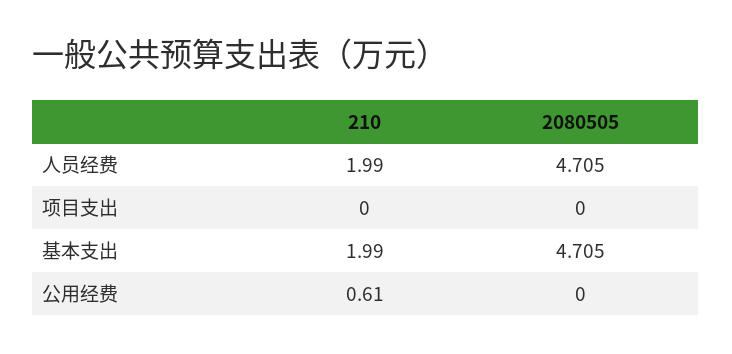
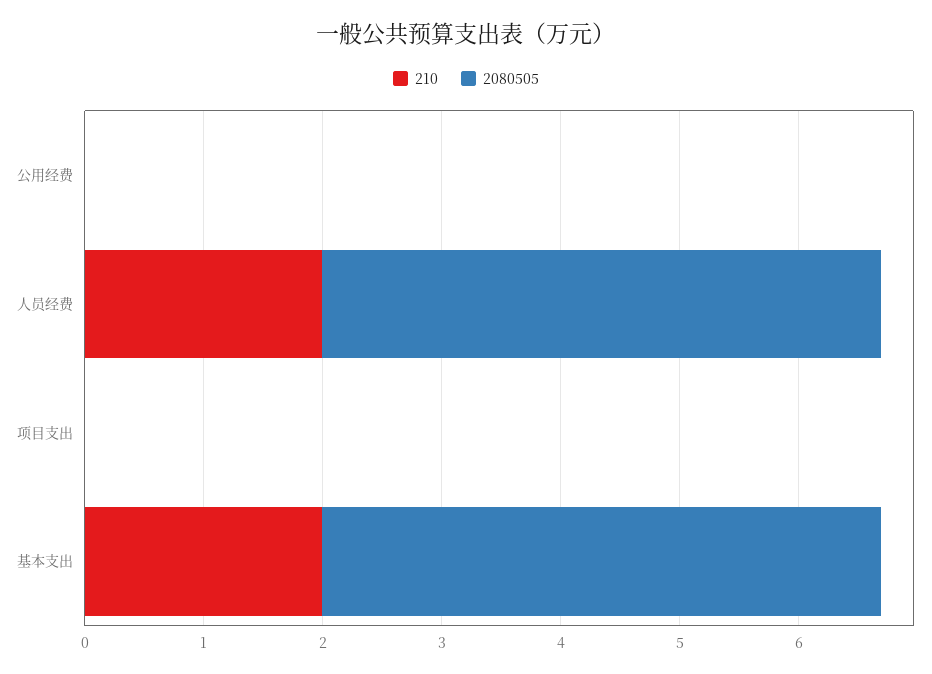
210, 公用经费: 0.61 -> 0

